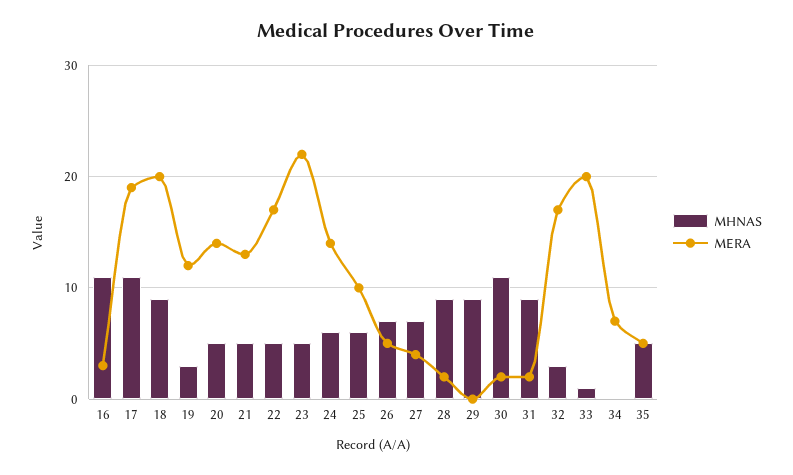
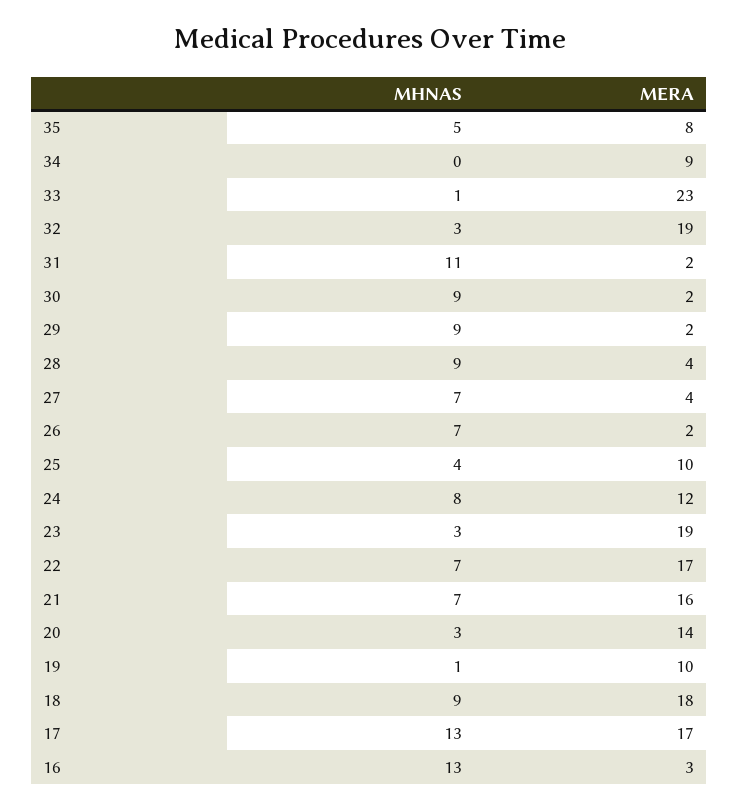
MHNAS, 16: 11 -> 13
MHNAS, 17: 11 -> 13
MERA, 17: 19 -> 17
MERA, 18: 20 -> 18
MHNAS, 19: 3 -> 1
MERA, 19: 12 -> 10
MHNAS, 20: 5 -> 3
MHNAS, 21: 5 -> 7
MERA, 21: 13 -> 16
MHNAS, 22: 5 -> 7
MHNAS, 23: 5 -> 3
MERA, 23: 22 -> 19
MHNAS, 24: 6 -> 8
MERA, 24: 14 -> 12
MHNAS, 25: 6 -> 4
MERA, 26: 5 -> 2
MERA, 28: 2 -> 4
MERA, 29: 0 -> 2
MHNAS, 30: 11 -> 9
MHNAS, 31: 9 -> 11
MERA, 32: 17 -> 19
MERA, 33: 20 -> 23
MERA, 34: 7 -> 9
MERA, 35: 5 -> 8

